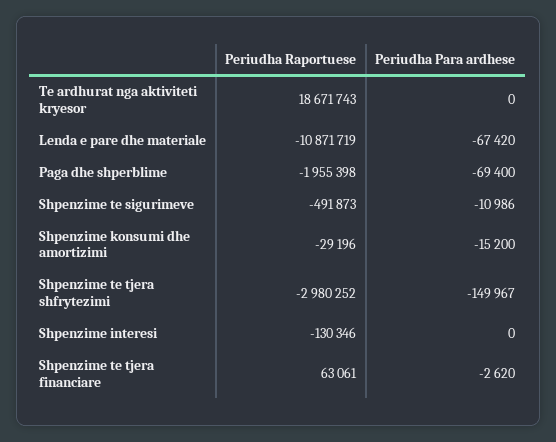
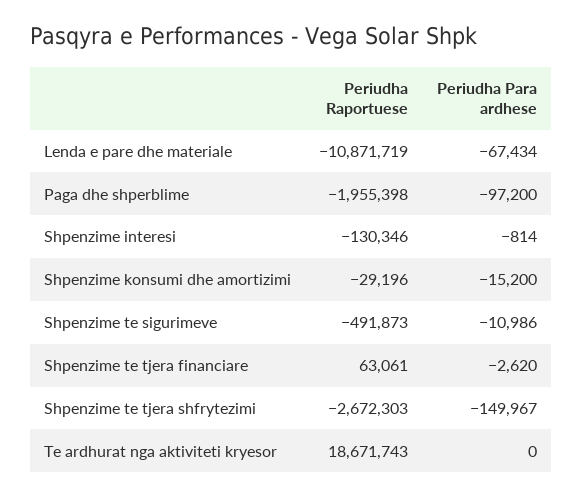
Periudha Para ardhese, Lenda e pare dhe materiale: -67420 -> -67434
Periudha Para ardhese, Paga dhe shperblime: -69400 -> -97200
Periudha Raportuese, Shpenzime te tjera shfrytezimi: -2980252 -> -2672303
Periudha Para ardhese, Shpenzime interesi: 0 -> -814

